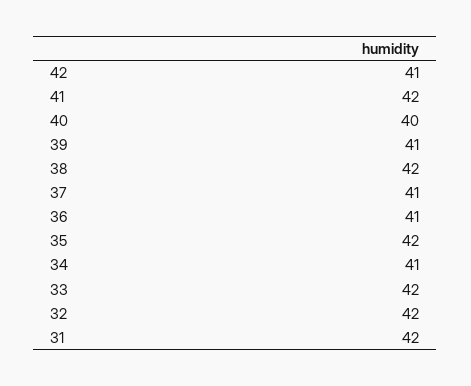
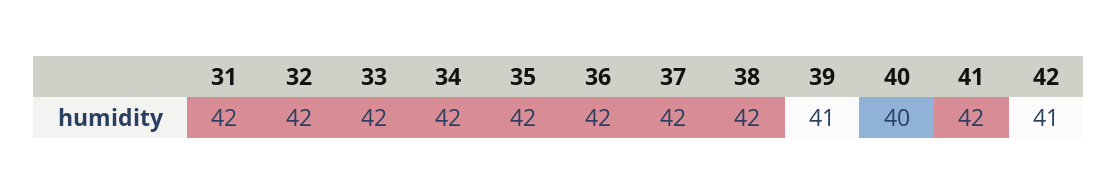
37: 41 -> 42
36: 41 -> 42
34: 41 -> 42

